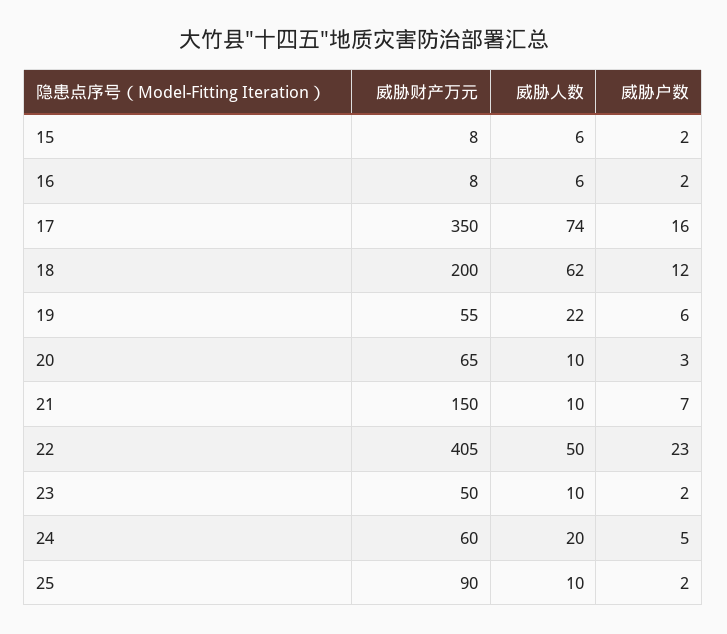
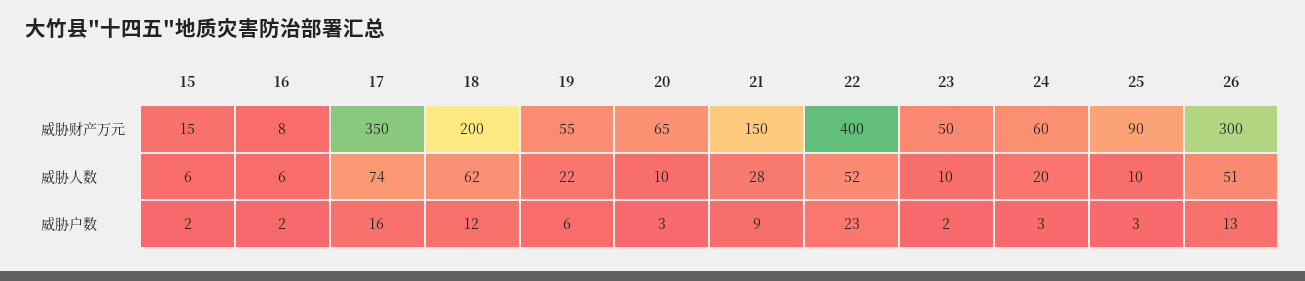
威胁财产万元, 15: 8 -> 15
威胁人数, 21: 10 -> 28
威胁户数, 21: 7 -> 9
威胁财产万元, 22: 405 -> 400
威胁人数, 22: 50 -> 52
威胁户数, 24: 5 -> 3
威胁户数, 25: 2 -> 3
威胁财产万元, 26: none -> 300
威胁人数, 26: none -> 51
威胁户数, 26: none -> 13

